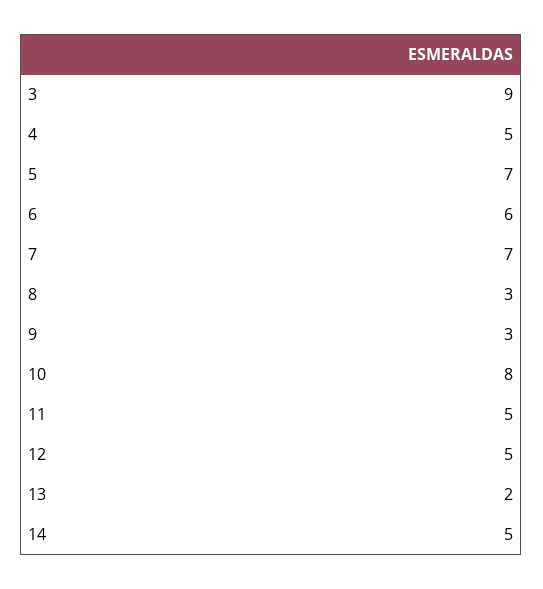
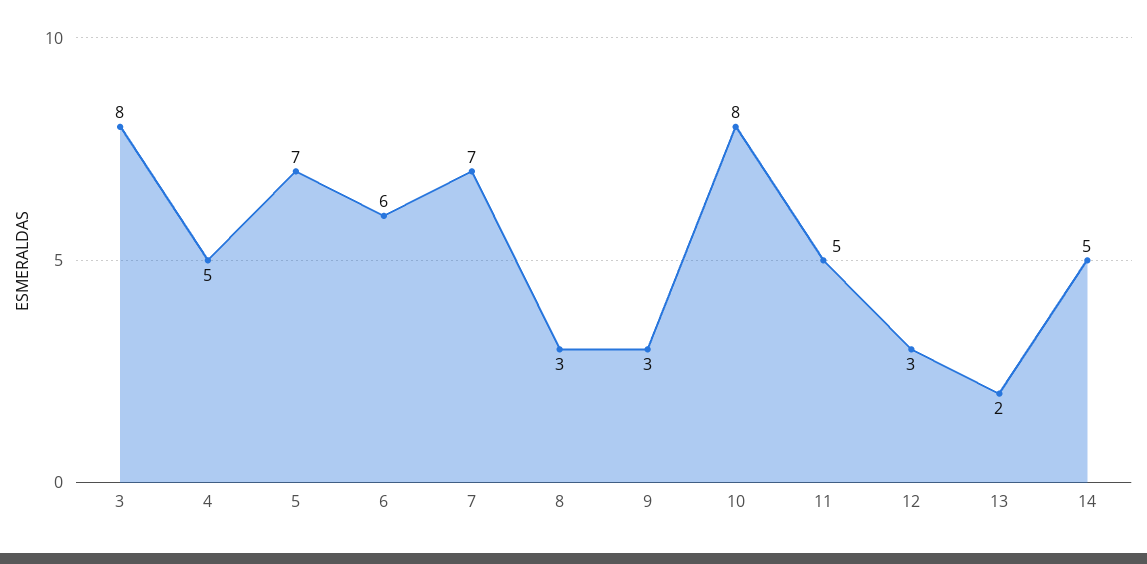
3: 9 -> 8
12: 5 -> 3

